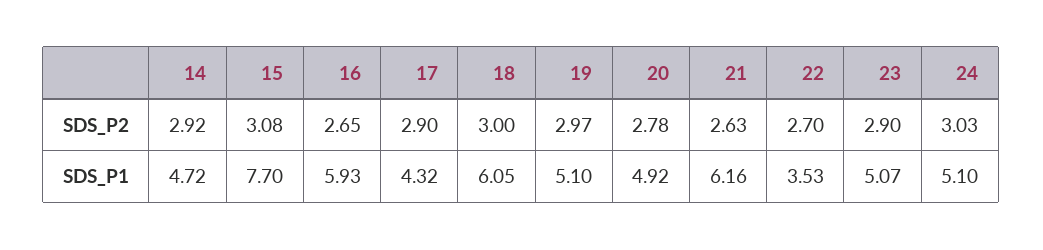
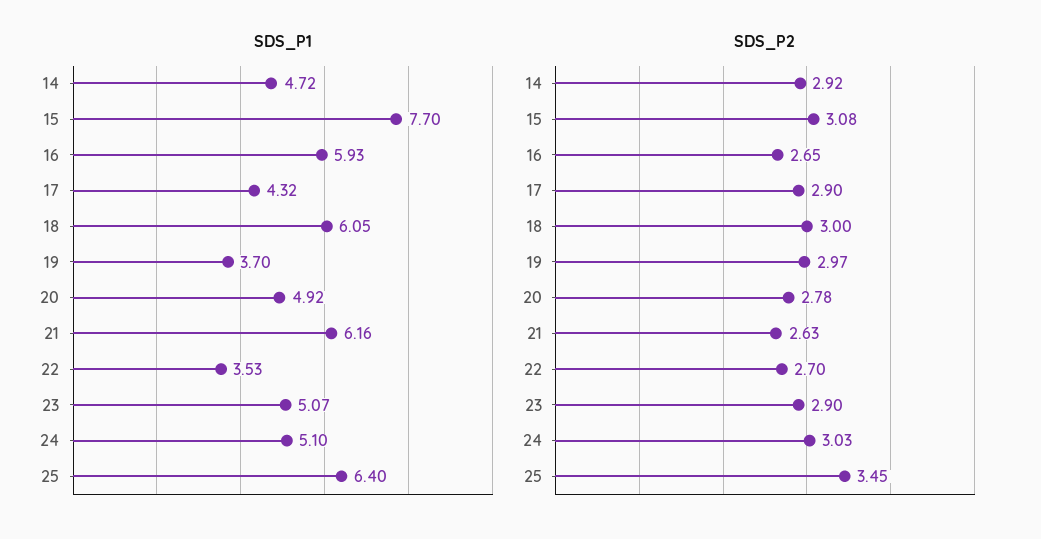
SDS_P1, 19: 5.1 -> 3.7
SDS_P1, 25: none -> 6.4
SDS_P2, 25: none -> 3.45

